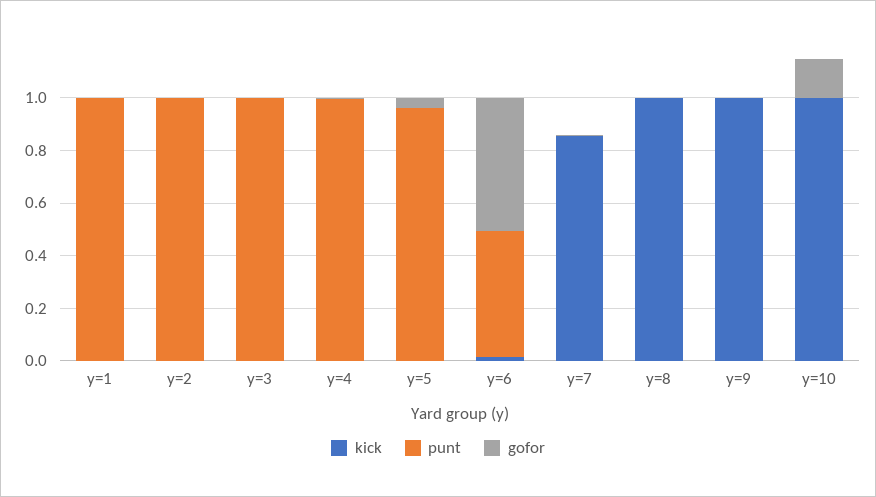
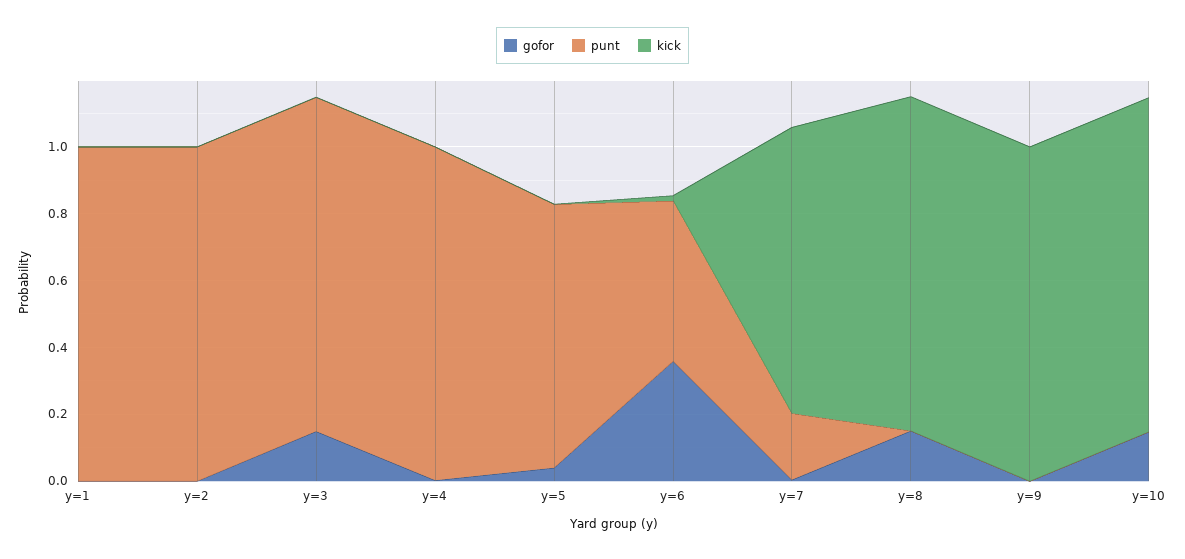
gofor, y=3: 0 -> 0.15
punt, y=5: 0.95 -> 0.8
gofor, y=6: 0.5 -> 0.35
punt, y=7: 0 -> 0.2
gofor, y=8: 0 -> 0.15

